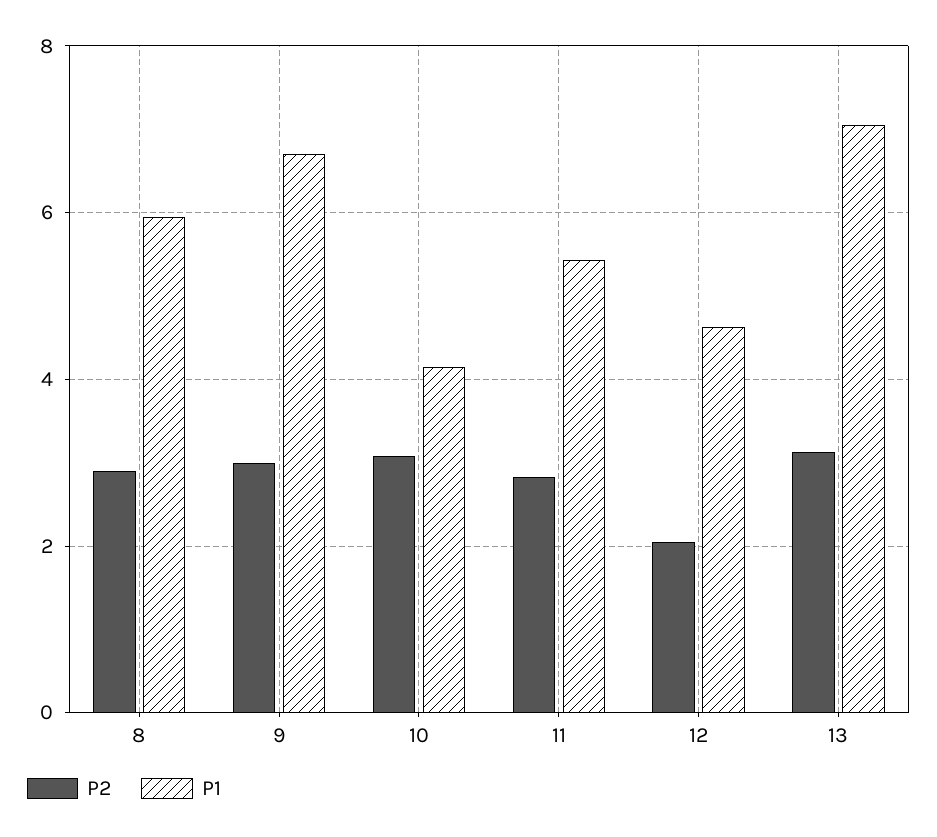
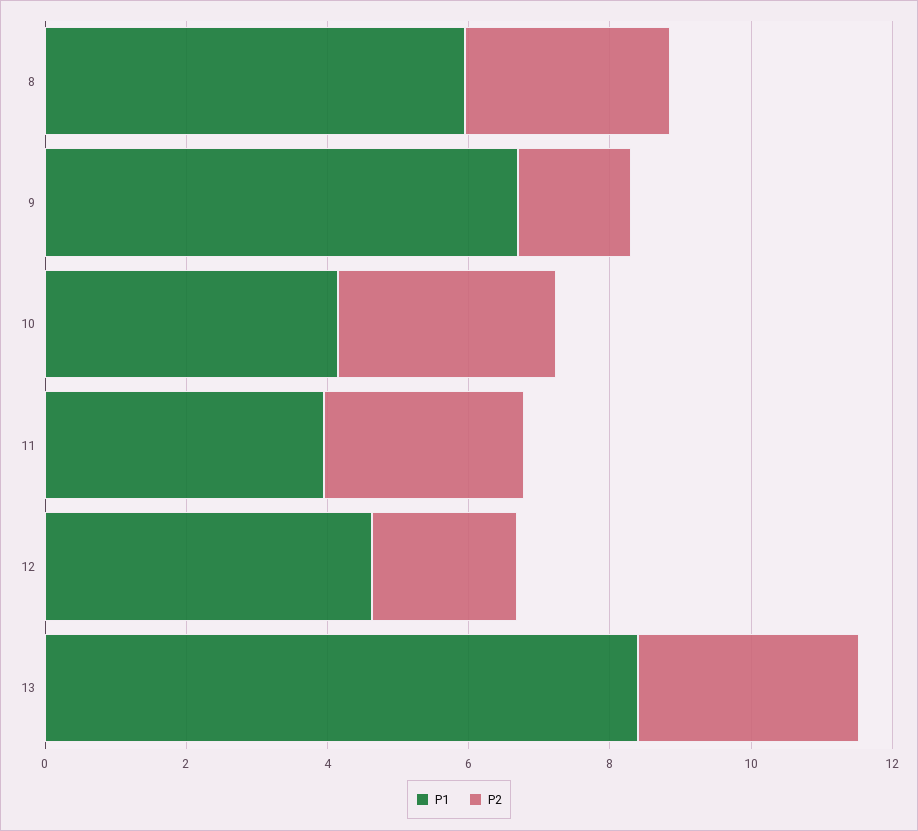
P2, 9: 3 -> 1.5
P1, 11: 5.4 -> 4
P1, 13: 7 -> 8.5

